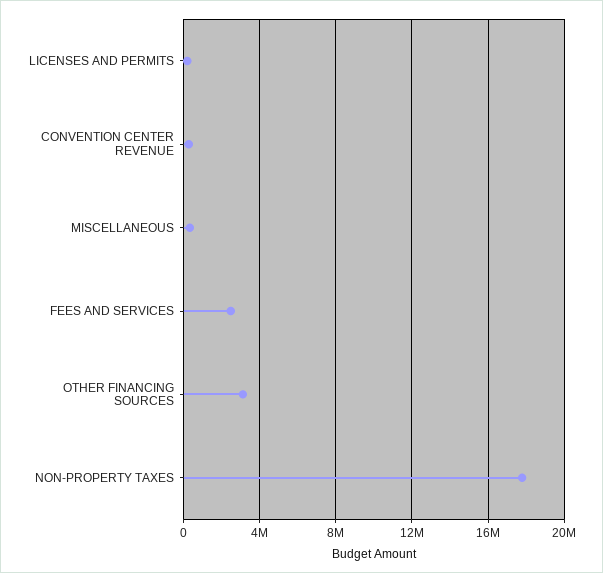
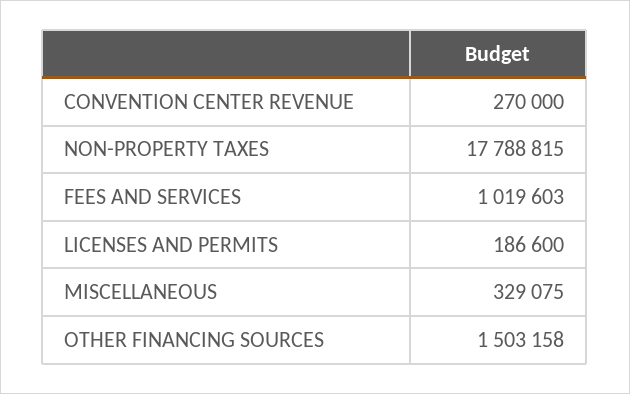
FEES AND SERVICES: 2500000 -> 1019603
OTHER FINANCING SOURCES: 3000000 -> 1503158

